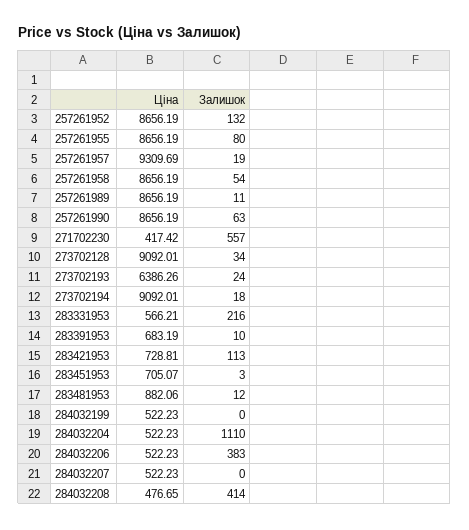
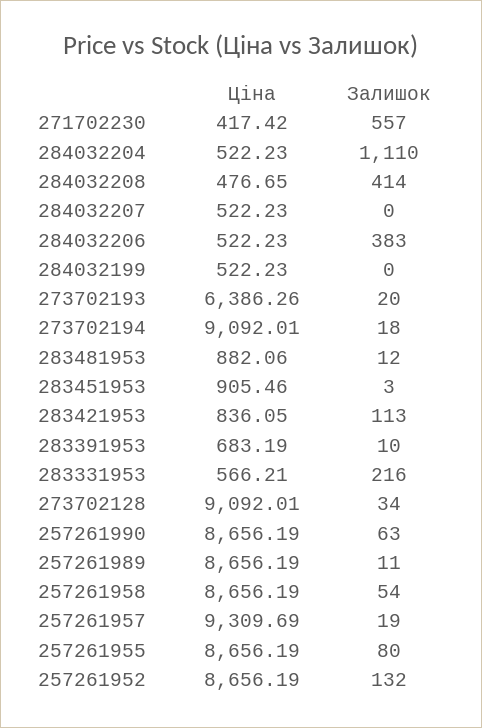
Залишок, 273702193: 24 -> 20
Ціна, 283421953: 728.81 -> 836.05
Ціна, 283451953: 705.07 -> 905.46

